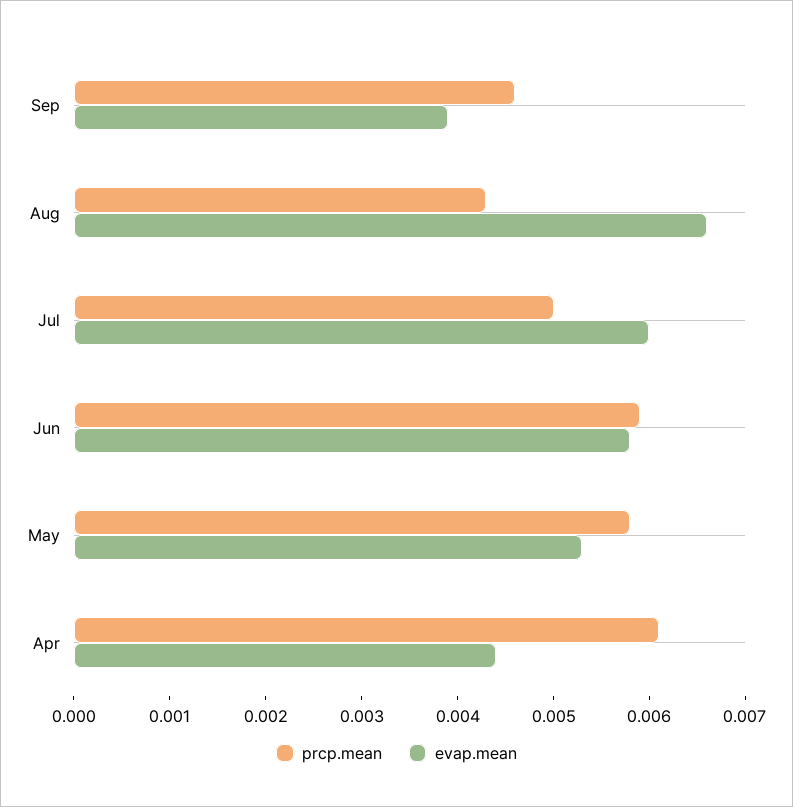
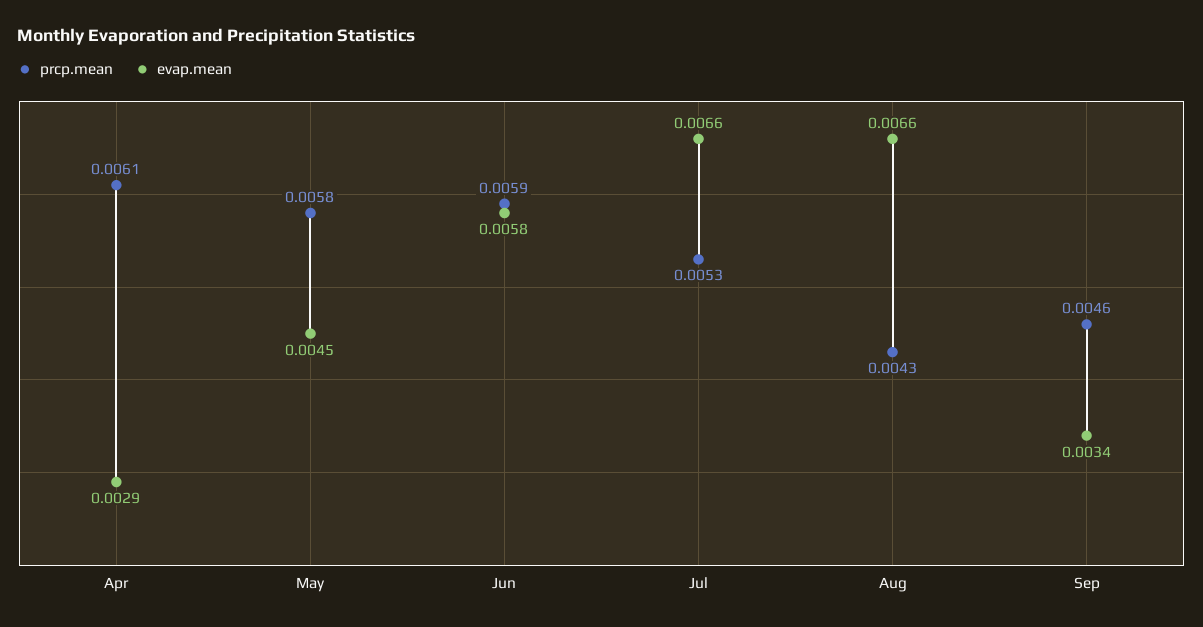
evap.mean, Sep: 0.0039 -> 0.0034
prcp.mean, Jul: 0.005 -> 0.0053
evap.mean, Jul: 0.006 -> 0.0066
evap.mean, May: 0.0053 -> 0.0045
evap.mean, Apr: 0.0044 -> 0.0029

